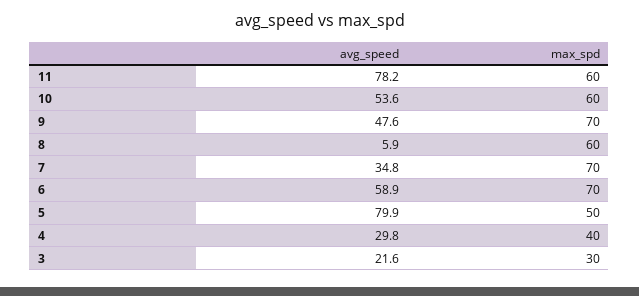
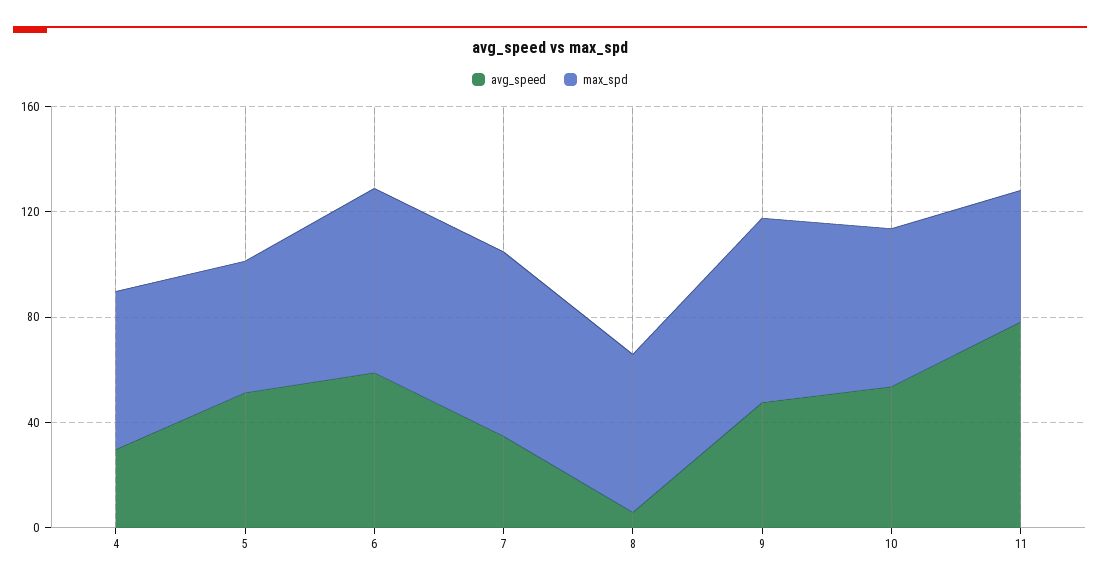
max_spd, 11: 60 -> 50
avg_speed, 5: 79.9 -> 50
max_spd, 4: 40 -> 60
avg_speed, 3: 21.6 -> none
max_spd, 3: 30 -> none

